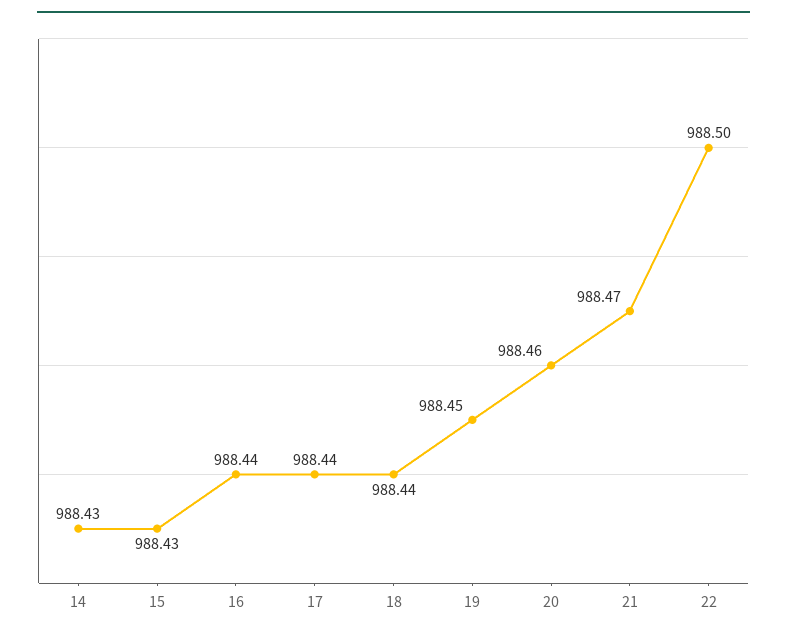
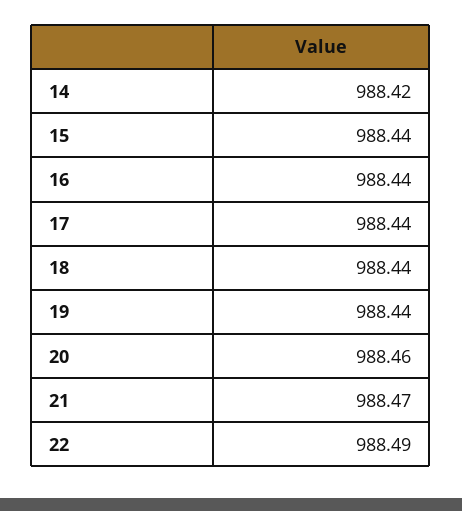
14: 988.43 -> 988.42
15: 988.43 -> 988.44
19: 988.45 -> 988.44
22: 988.5 -> 988.49

